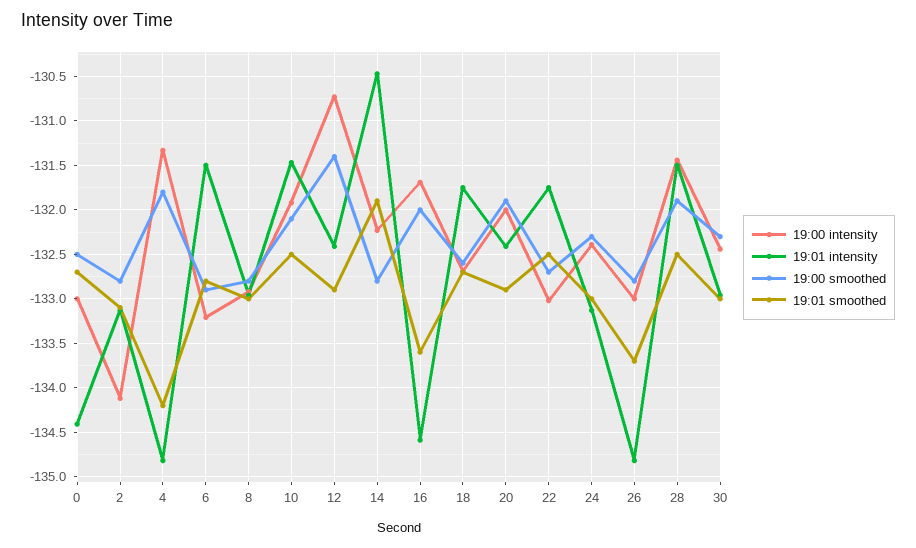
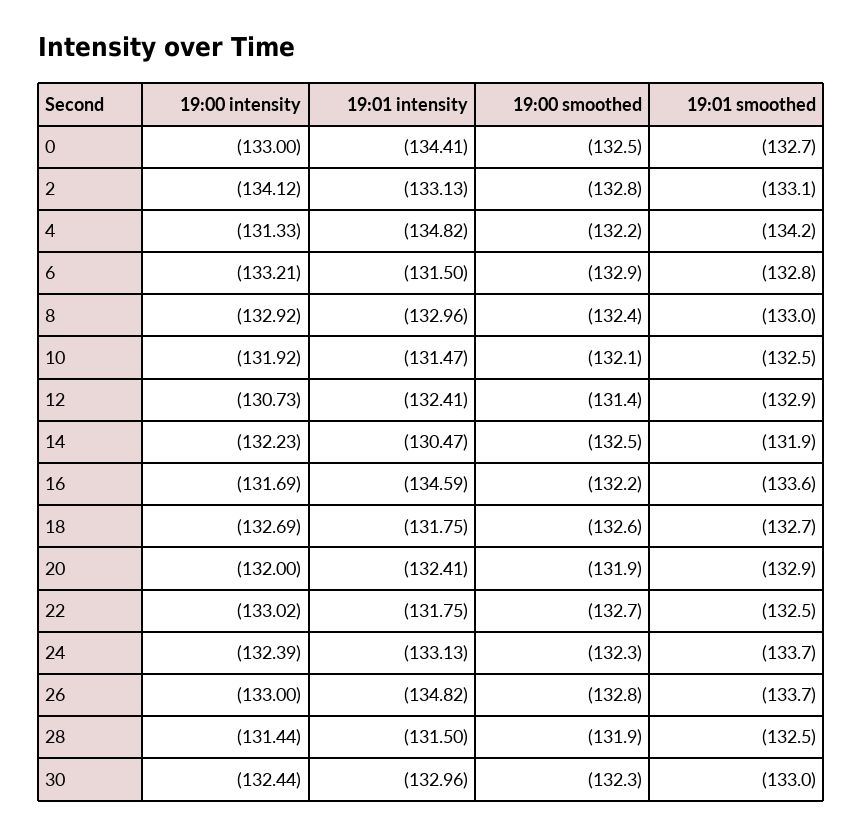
19:00 smoothed, 4: -131.8 -> -132.2
19:00 smoothed, 8: -132.8 -> -132.4
19:00 smoothed, 14: -132.8 -> -132.5
19:00 smoothed, 16: -132 -> -132.2
19:01 smoothed, 24: -133 -> -133.7

